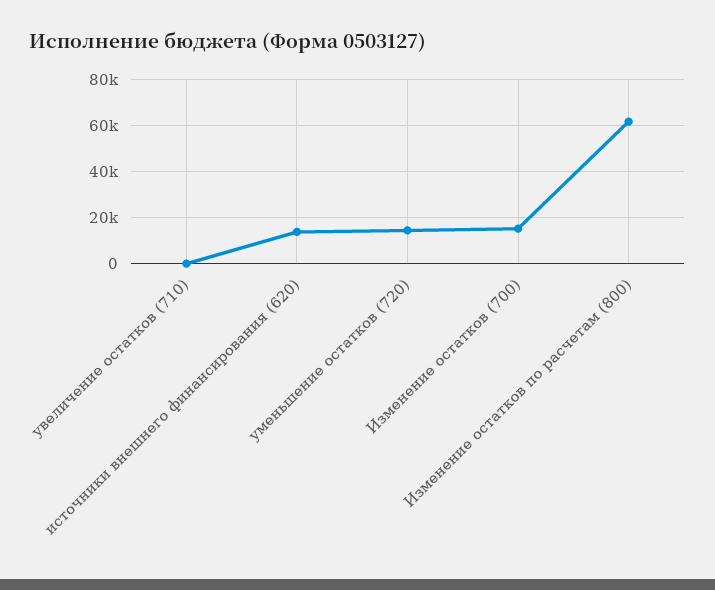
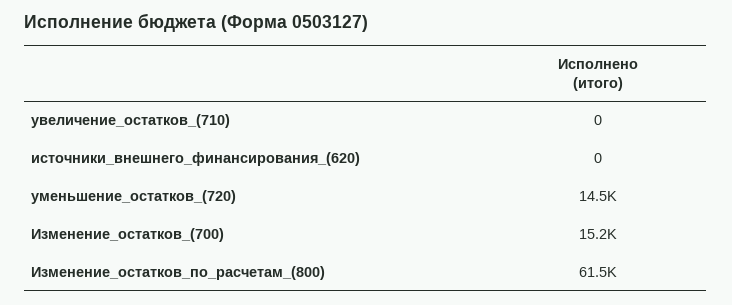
источники внешнего финансирования (620): 15000 -> 0

